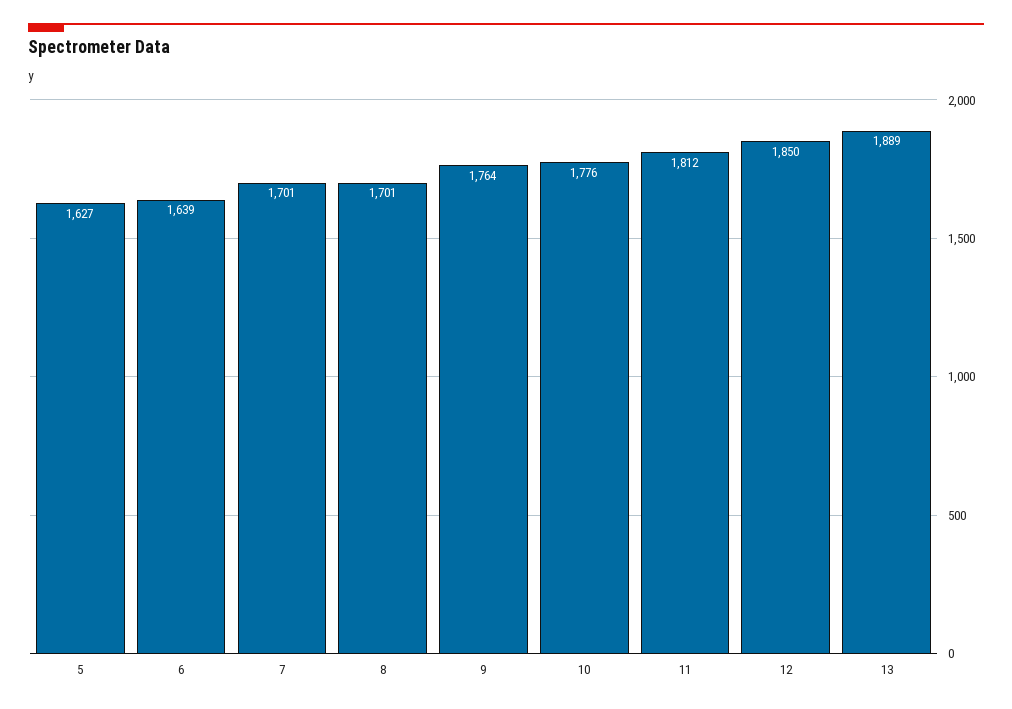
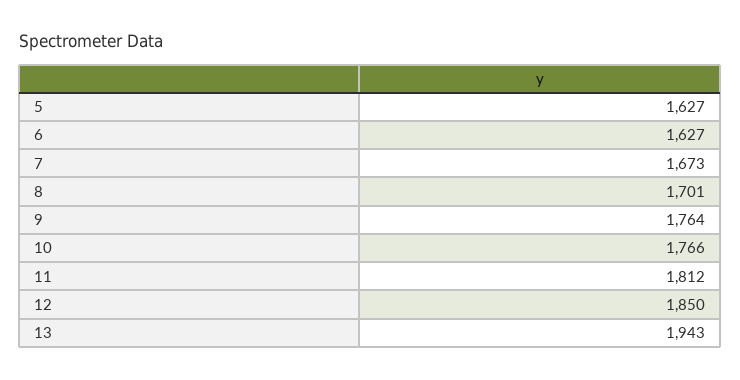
6: 1639 -> 1627
7: 1701 -> 1673
10: 1776 -> 1766
13: 1889 -> 1943

